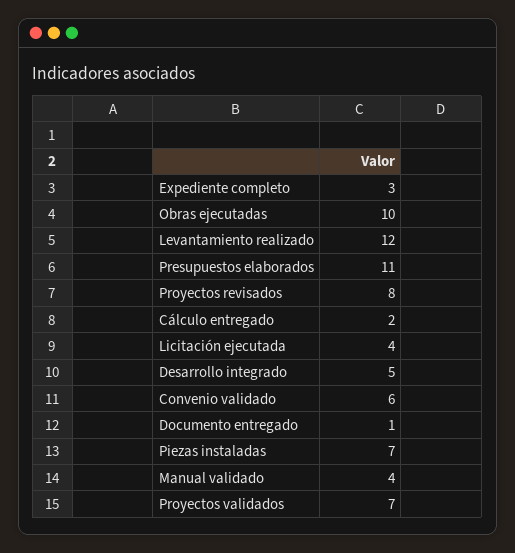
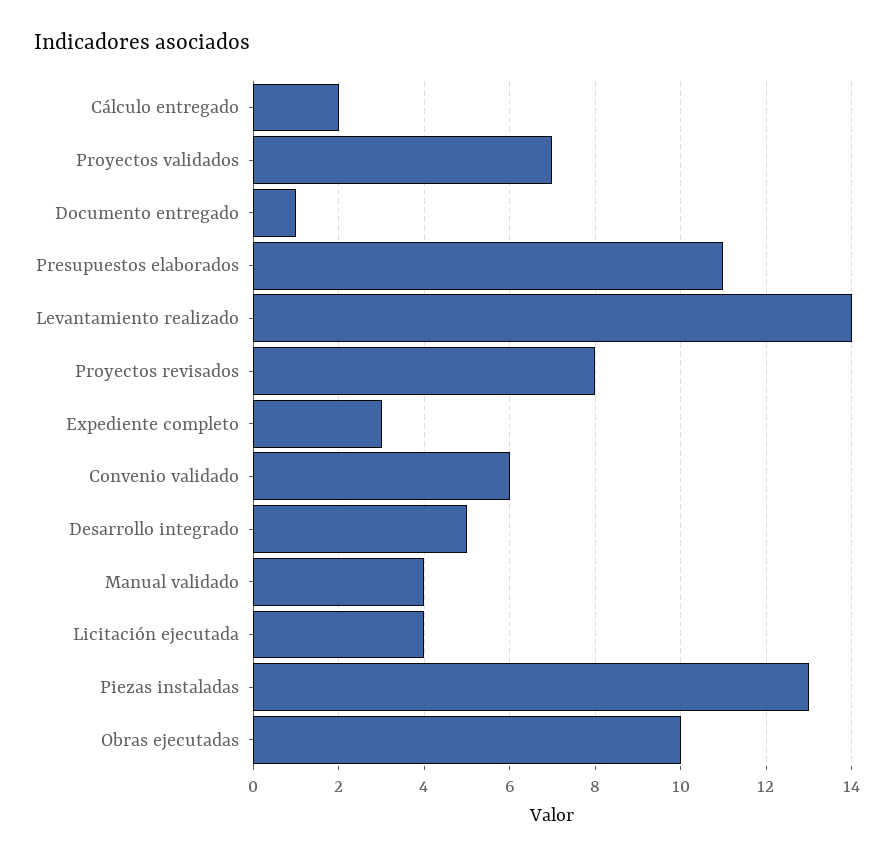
Levantamiento realizado: 12 -> 14
Piezas instaladas: 7 -> 13

